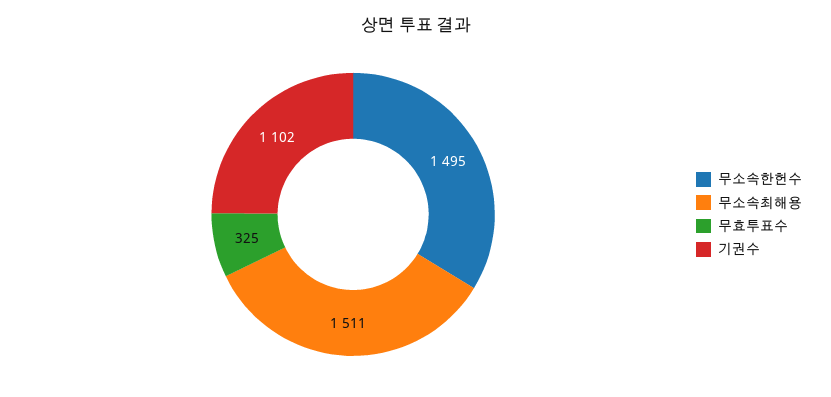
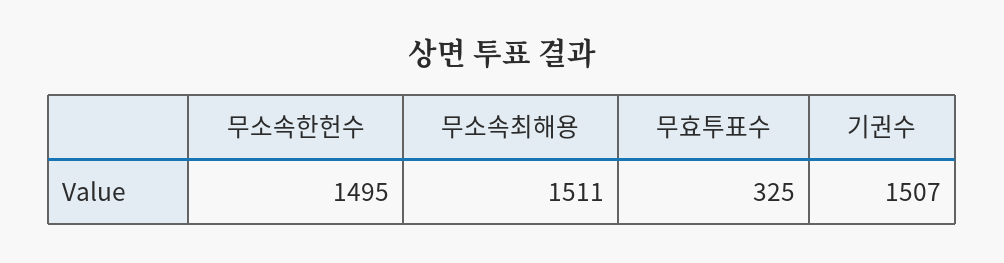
기권수: 1102 -> 1507

